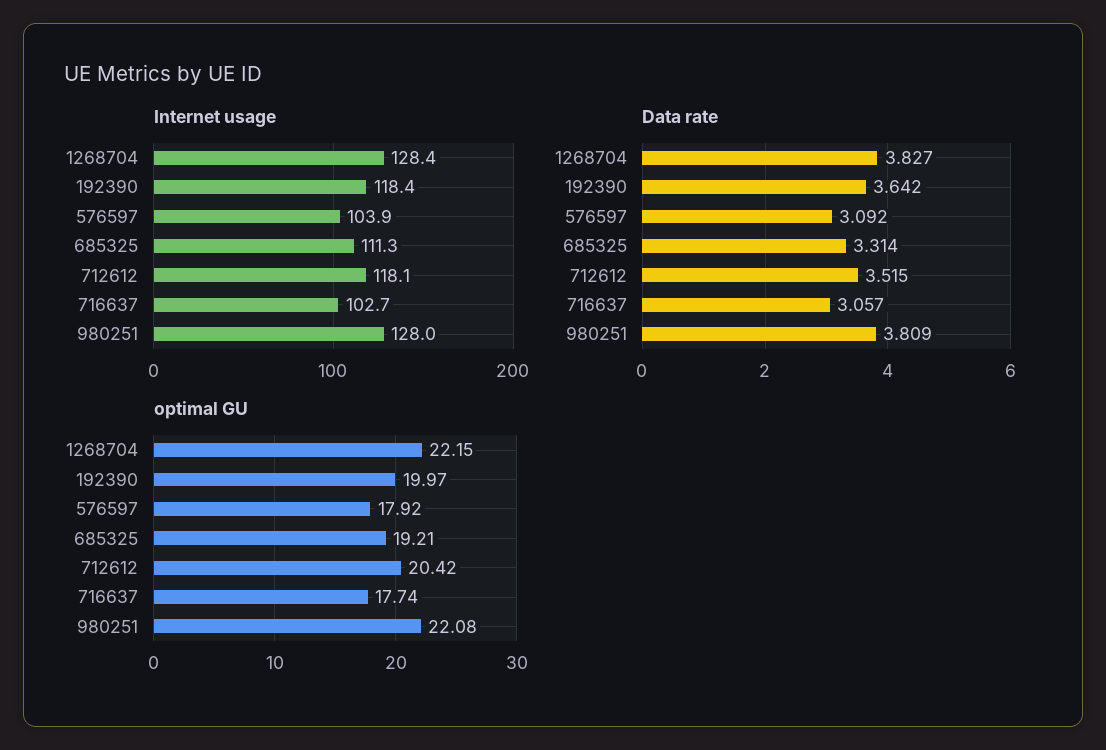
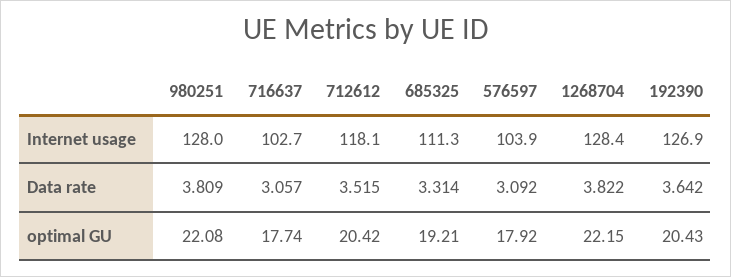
Internet usage, 192390: 118.4 -> 126.9
Data rate, 1268704: 3.827 -> 3.822
optimal GU, 192390: 19.97 -> 20.43

